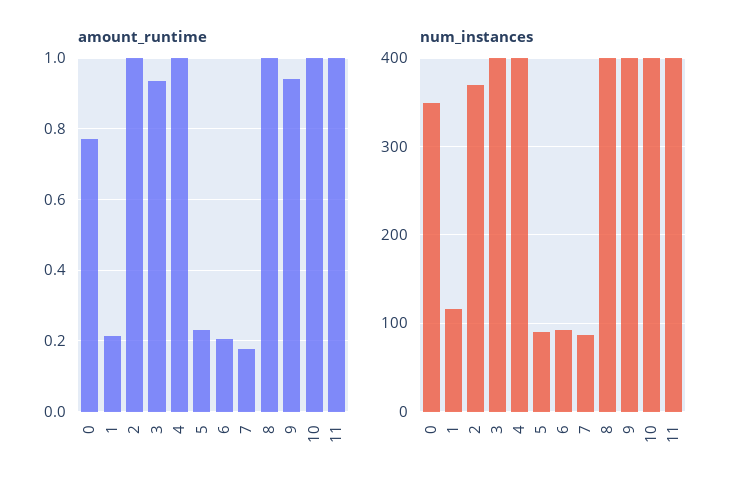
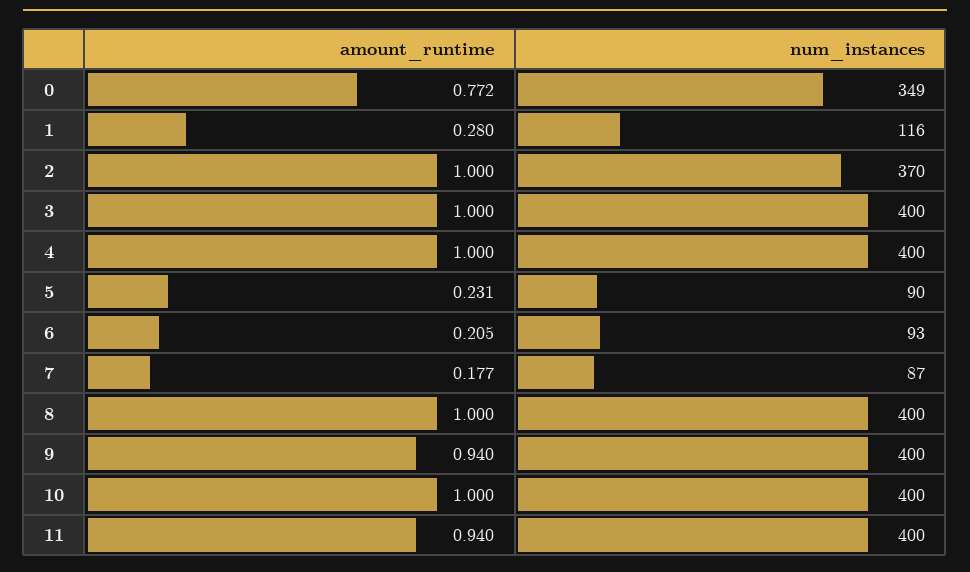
amount_runtime, 1: 0.22 -> 0.28
amount_runtime, 3: 0.94 -> 1
amount_runtime, 11: 1 -> 0.94

